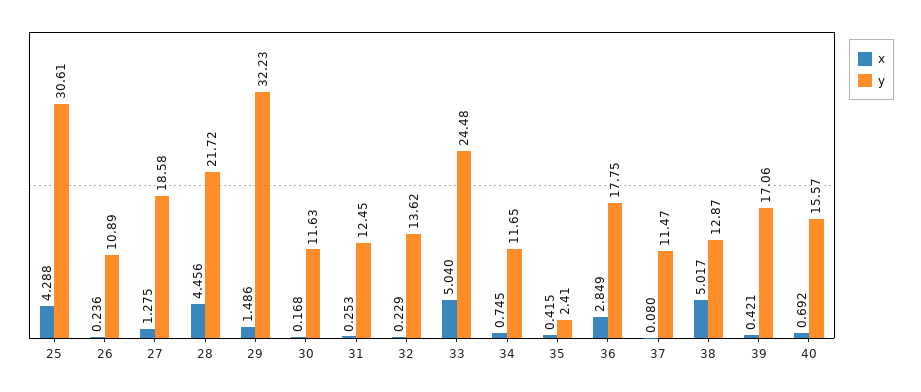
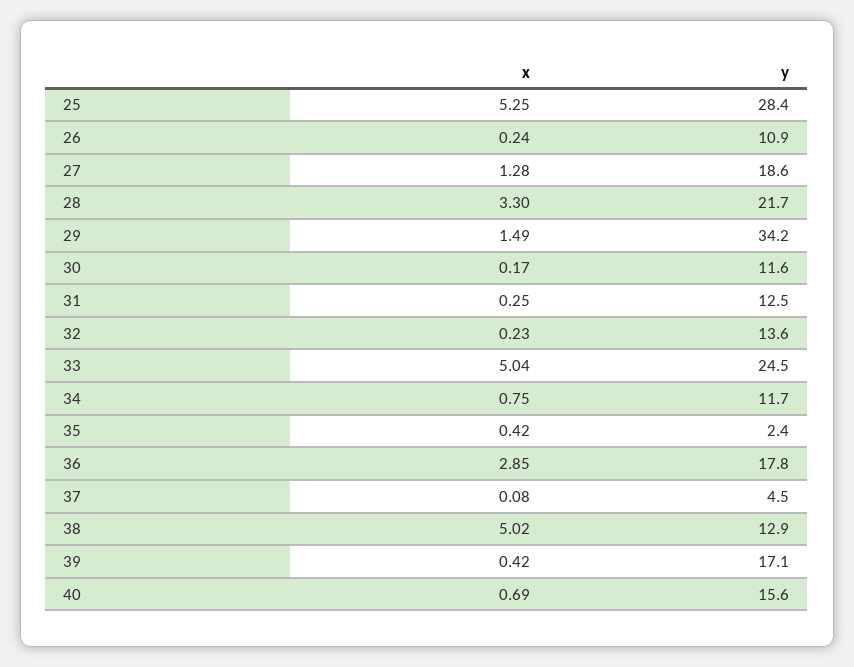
x, 25: 4.288 -> 5.25
y, 25: 30.61 -> 28.4
x, 28: 4.456 -> 3.3
y, 29: 32.23 -> 34.2
y, 37: 11.47 -> 4.5

